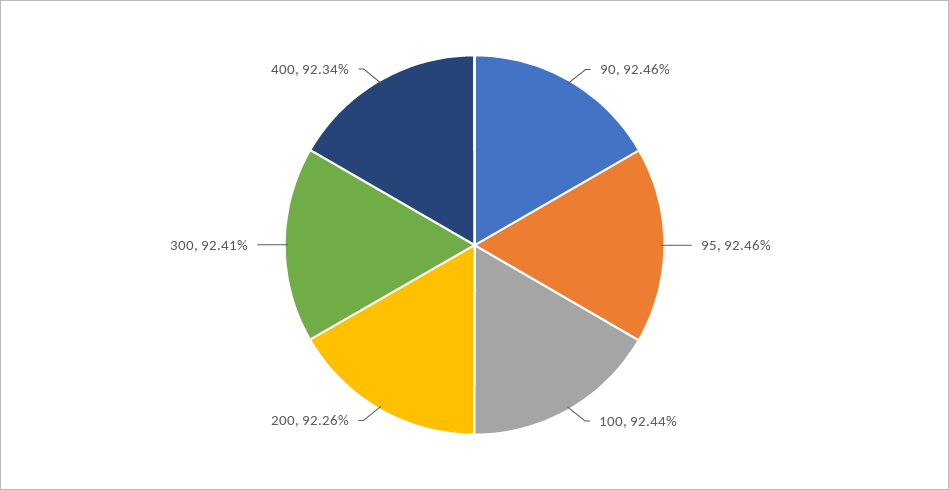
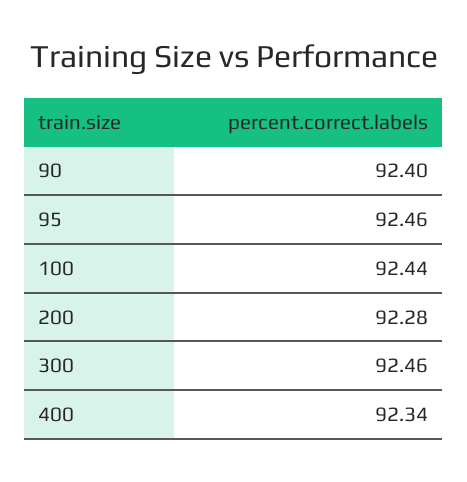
90: 92.46 -> 92.4
200: 92.26 -> 92.28
300: 92.41 -> 92.46

